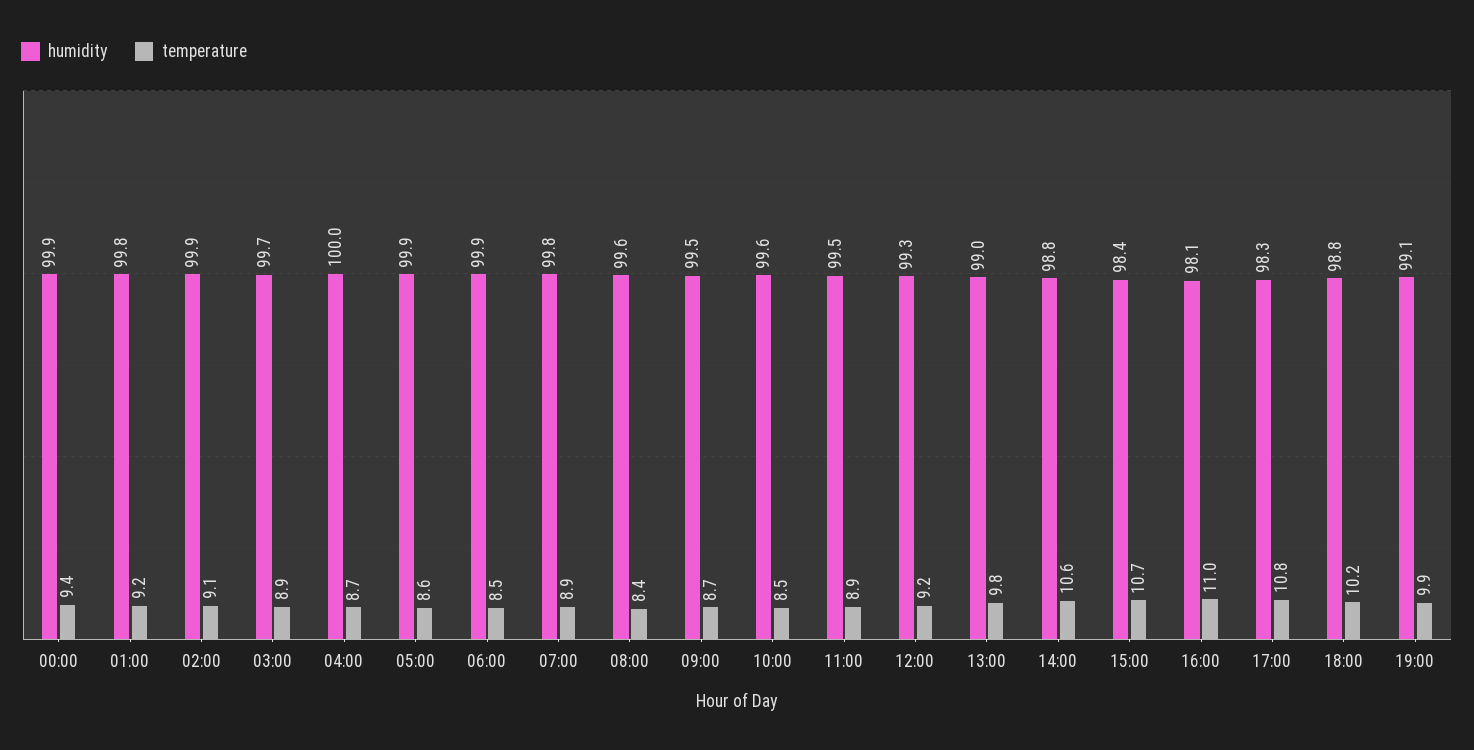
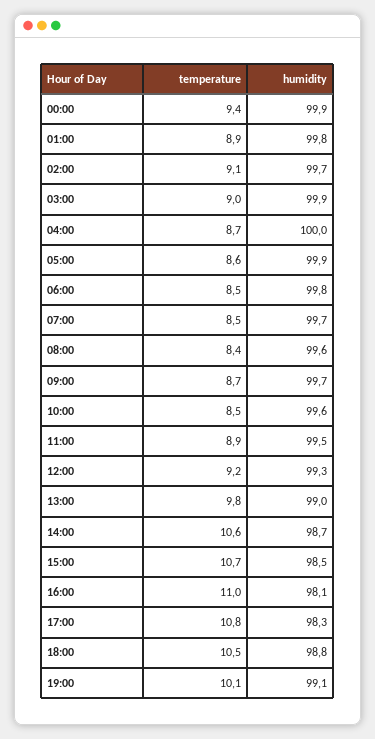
temperature, 01:00: 9.2 -> 8.9
humidity, 02:00: 99.9 -> 99.7
humidity, 03:00: 99.7 -> 99.9
temperature, 03:00: 8.9 -> 9
humidity, 06:00: 99.9 -> 99.8
humidity, 07:00: 99.8 -> 99.7
temperature, 07:00: 8.9 -> 8.5
humidity, 09:00: 99.5 -> 99.7
humidity, 14:00: 98.8 -> 98.7
humidity, 15:00: 98.4 -> 98.5
temperature, 18:00: 10.2 -> 10.5
temperature, 19:00: 9.9 -> 10.1

